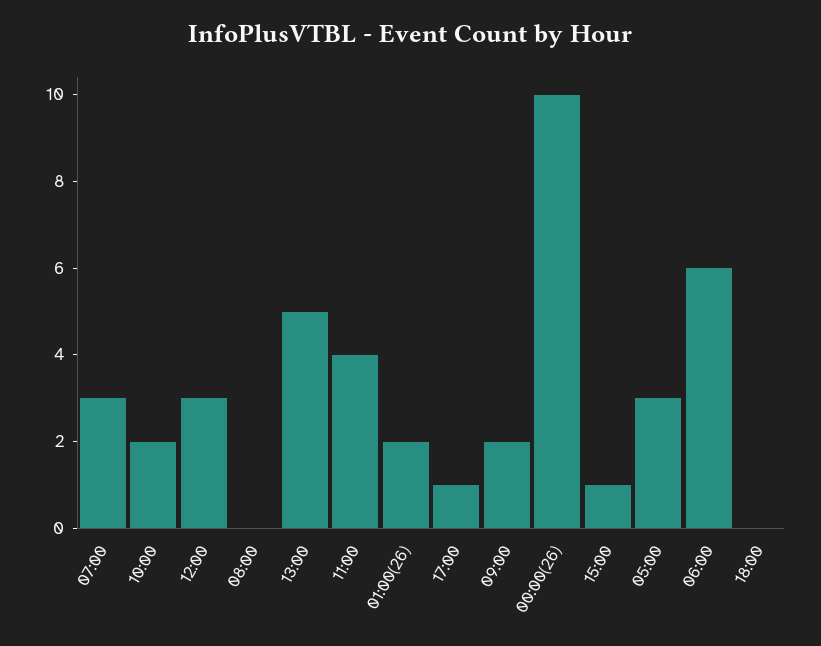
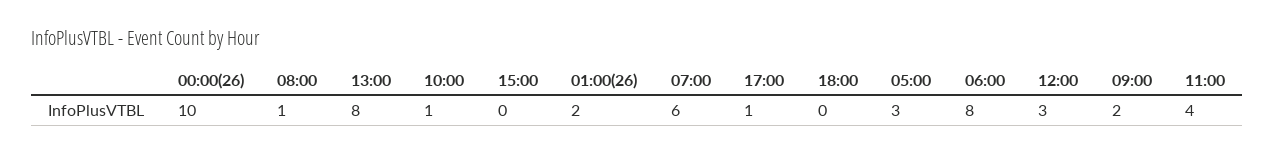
07:00: 3 -> 6
10:00: 2 -> 1
08:00: 0 -> 1
13:00: 5 -> 8
15:00: 1 -> 0
06:00: 6 -> 8

